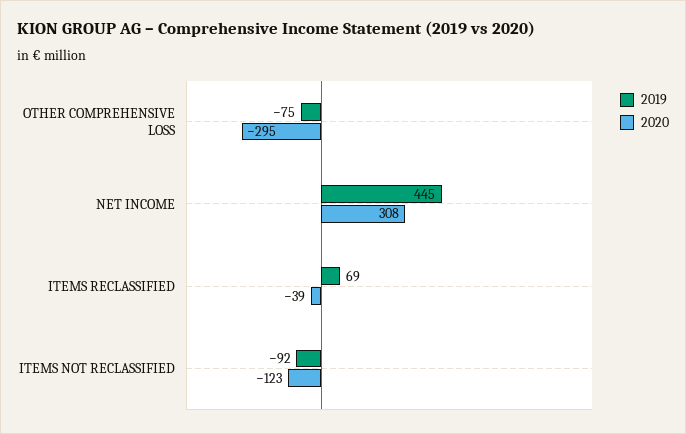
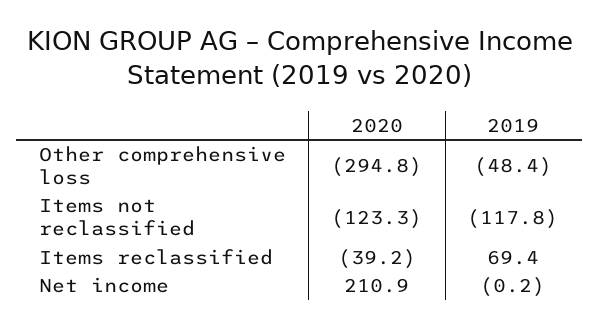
2019, OTHER COMPREHENSIVE LOSS: -75 -> -48.4
2019, NET INCOME: 445 -> -0.2
2020, NET INCOME: 308 -> 210.9
2019, ITEMS NOT RECLASSIFIED: -92 -> -117.8

